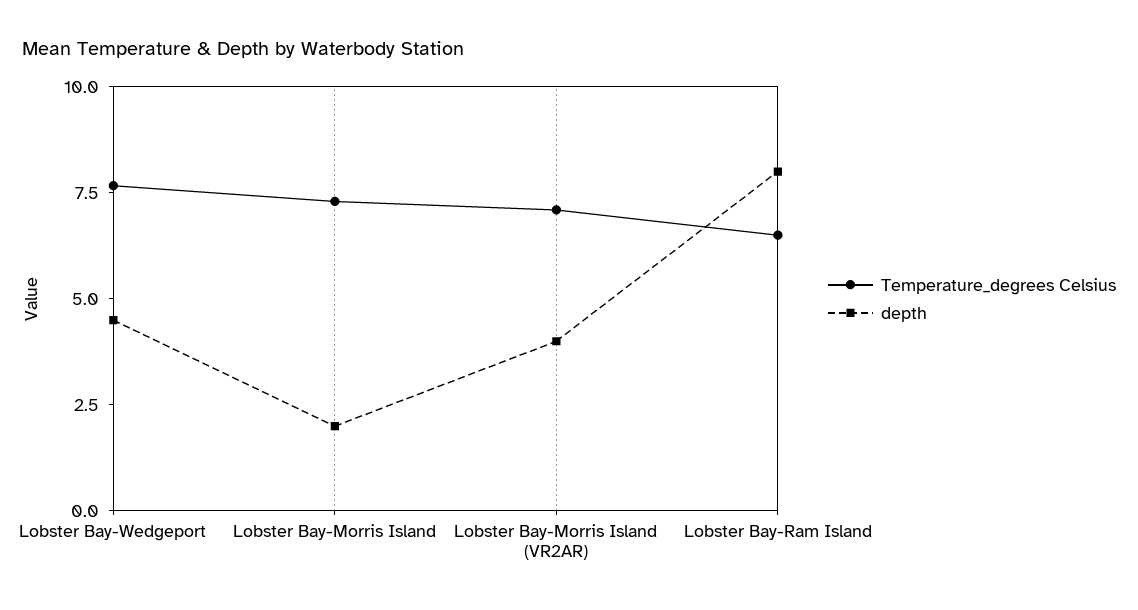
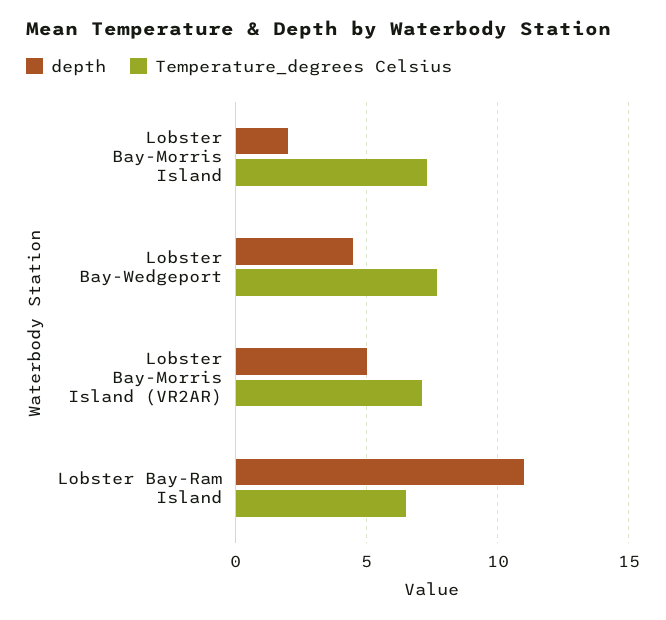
depth, Lobster Bay-Morris Island (VR2AR): 4 -> 5
depth, Lobster Bay-Ram Island: 8 -> 11

